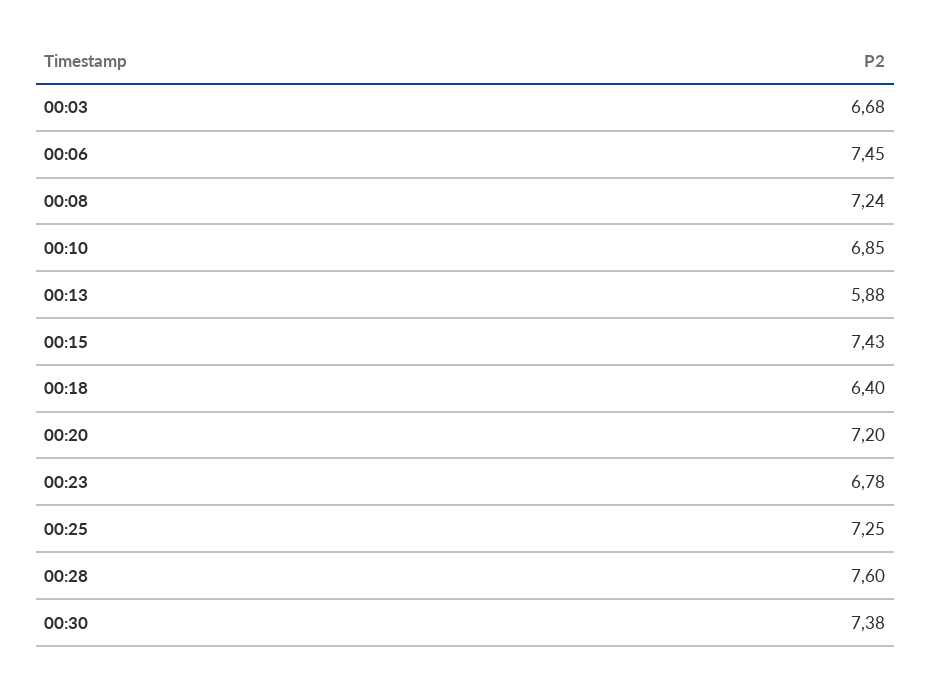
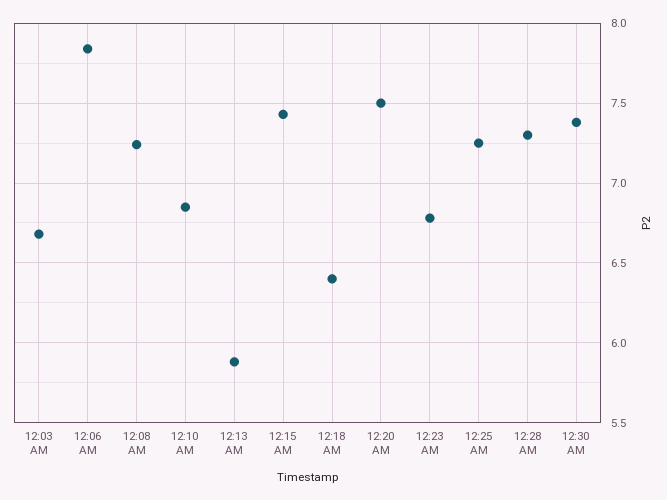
00:06: 7.45 -> 7.85
00:20: 7.2 -> 7.5
00:28: 7.6 -> 7.3

